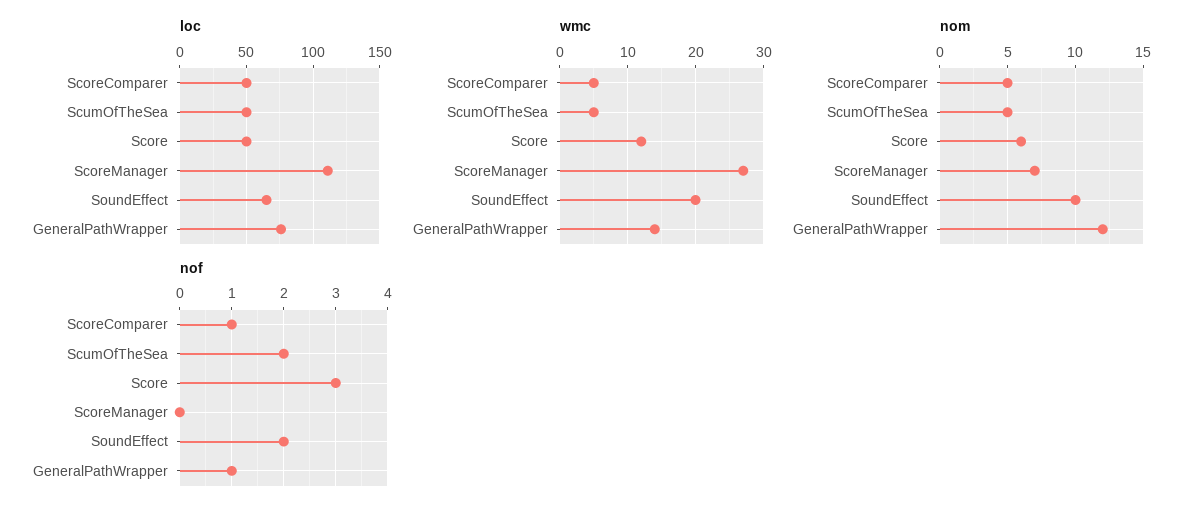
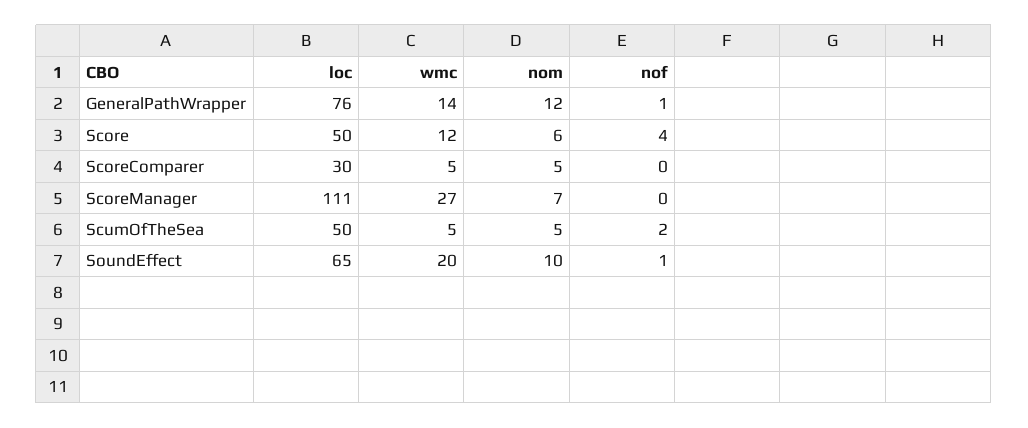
loc, ScoreComparer: 50 -> 30
nof, ScoreComparer: 1 -> 0
nof, Score: 3 -> 4
nof, SoundEffect: 2 -> 1

